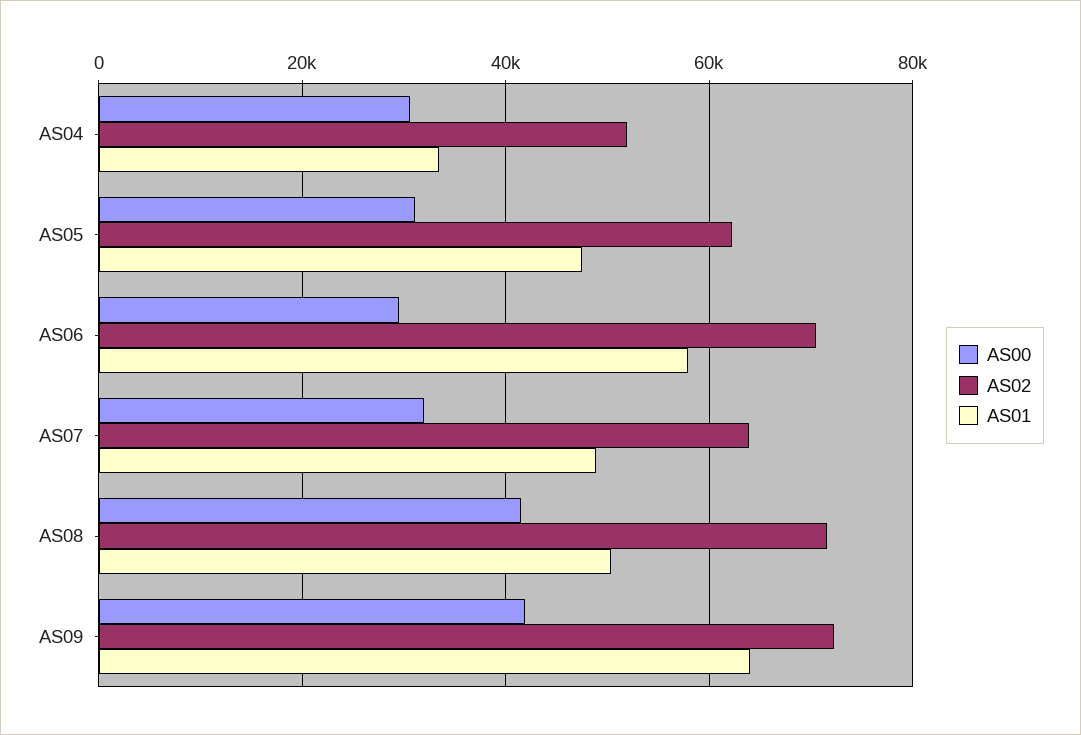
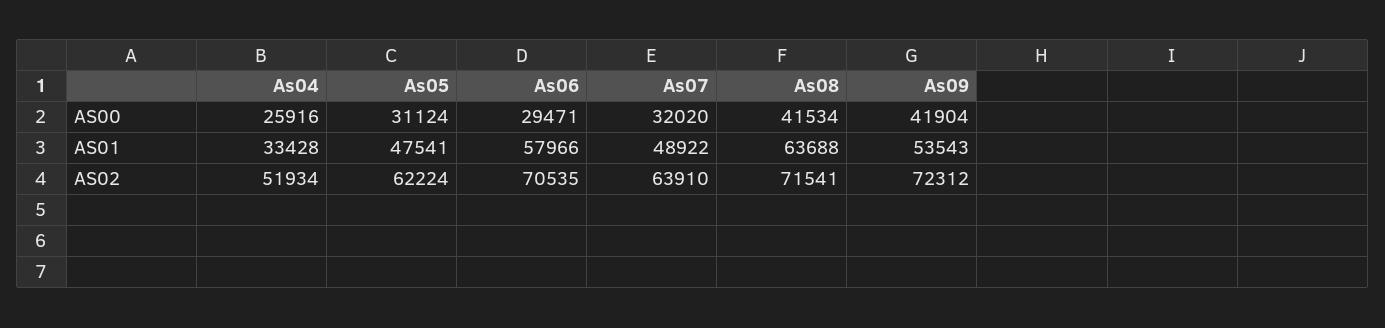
AS00, AS04: 30000 -> 25916
AS01, AS08: 50000 -> 63688
AS01, AS09: 64000 -> 53543

